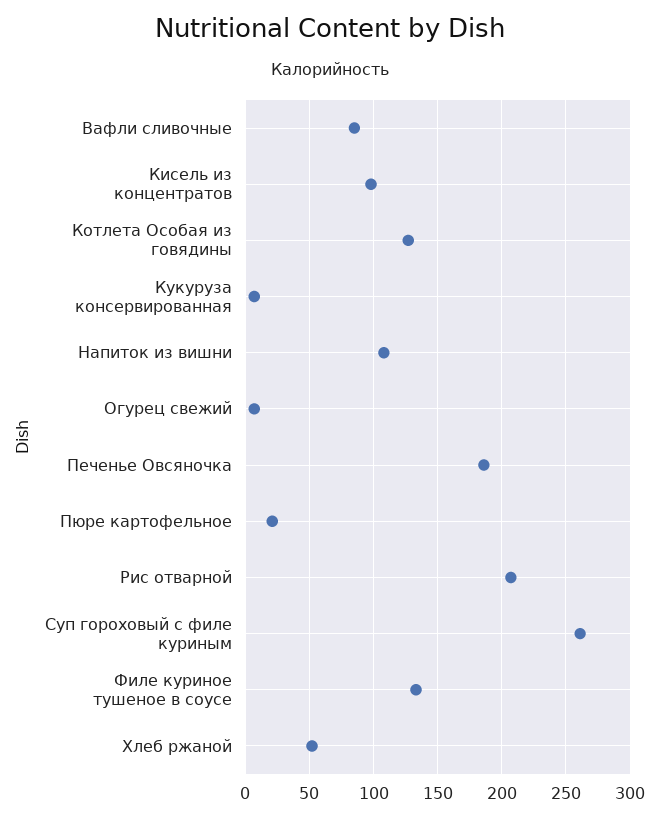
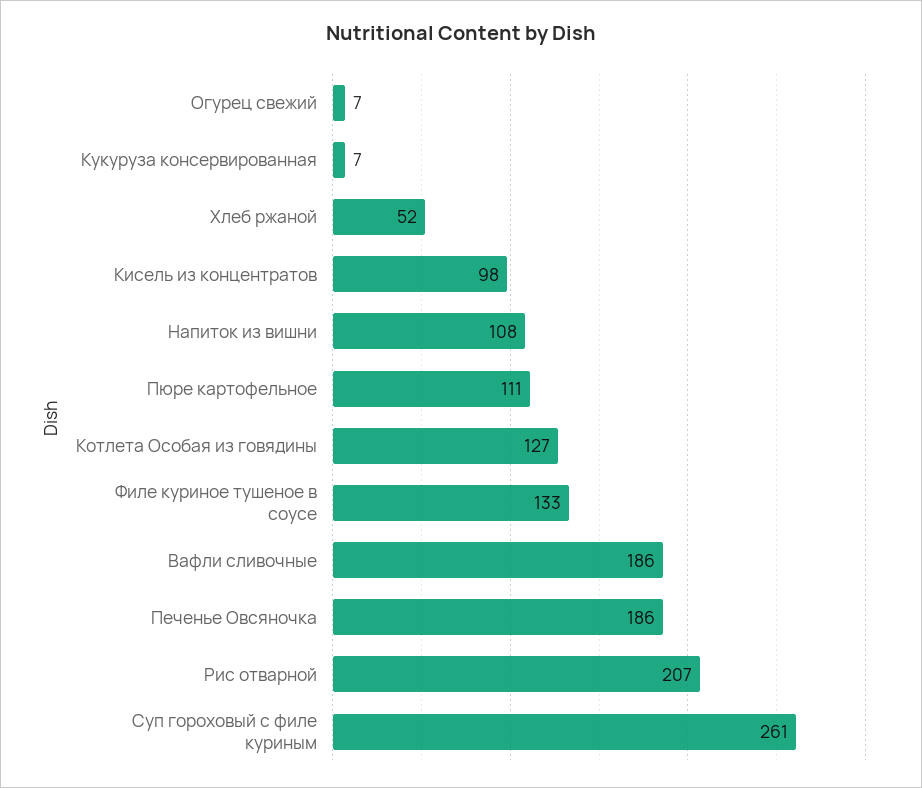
Вафли сливочные: 85 -> 186
Пюре картофельное: 20 -> 111

